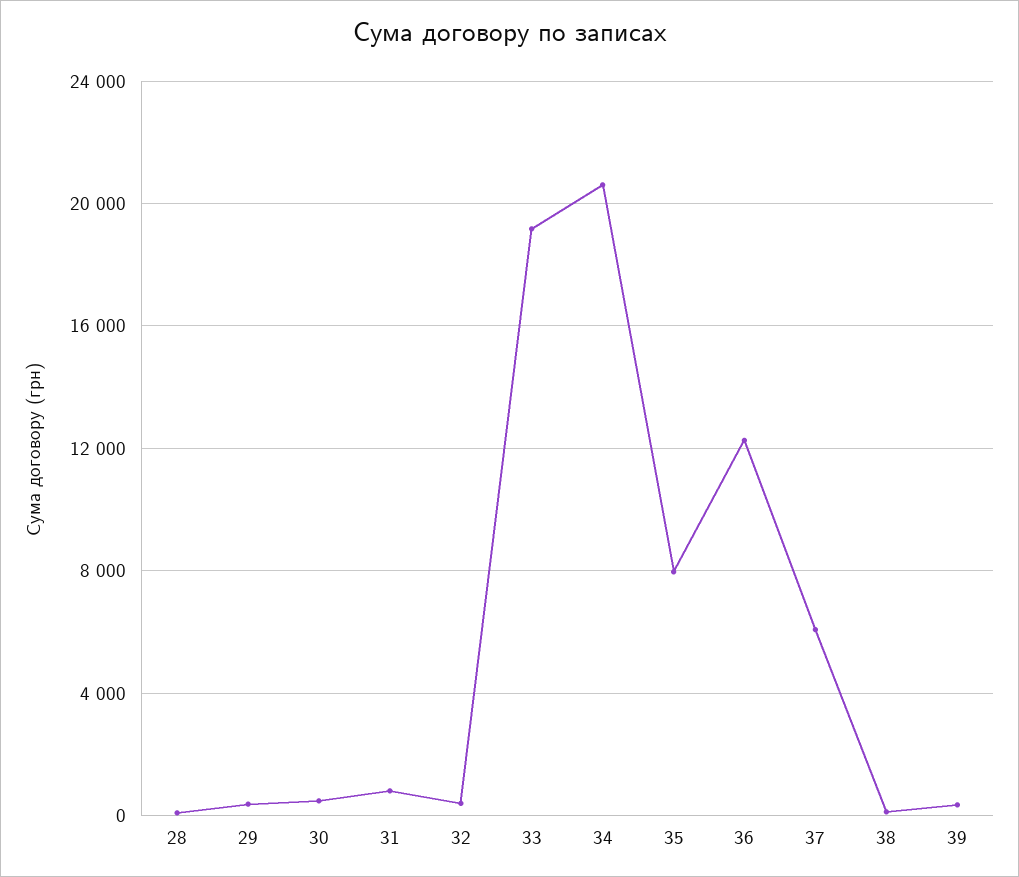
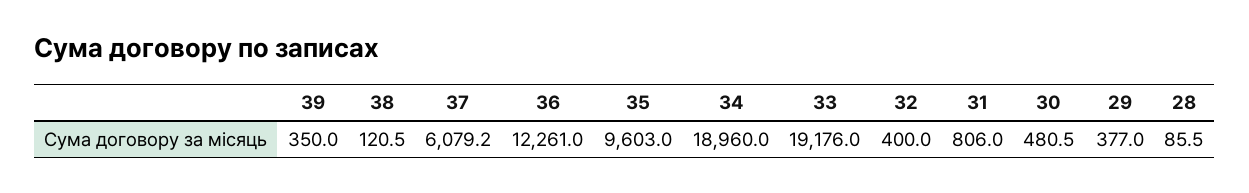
34: 20500 -> 18960
35: 8000 -> 9603

